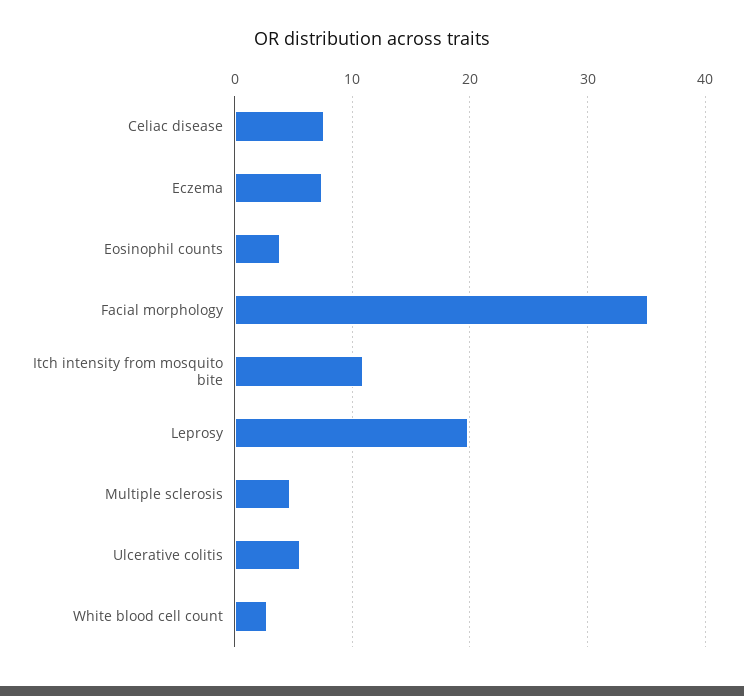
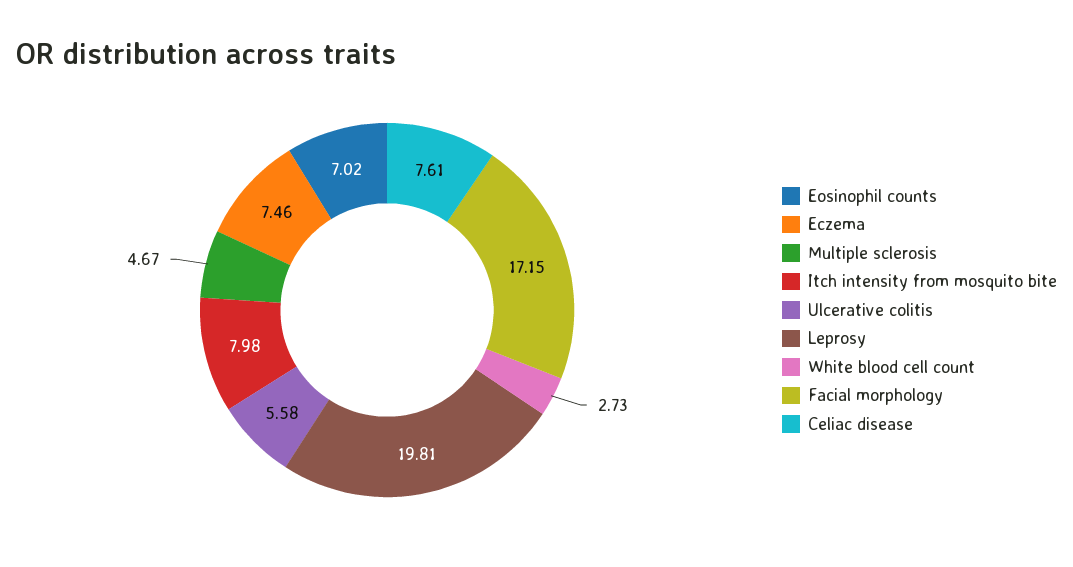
Eosinophil counts: 4 -> 7.02
Facial morphology: 35 -> 17.15
Itch intensity from mosquito bite: 11 -> 7.98

